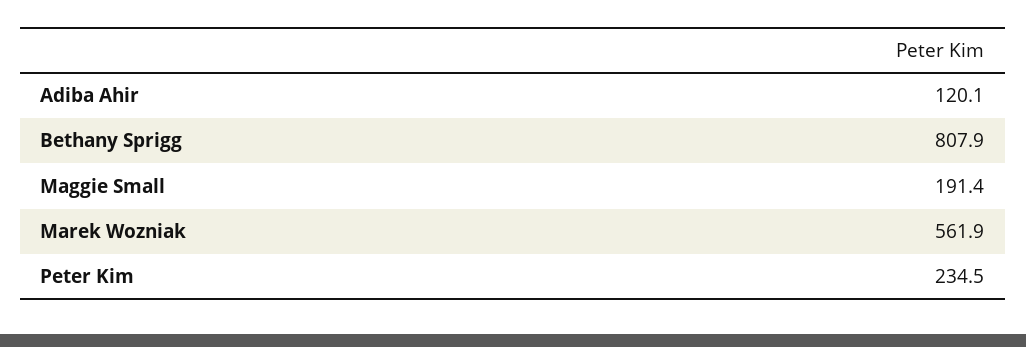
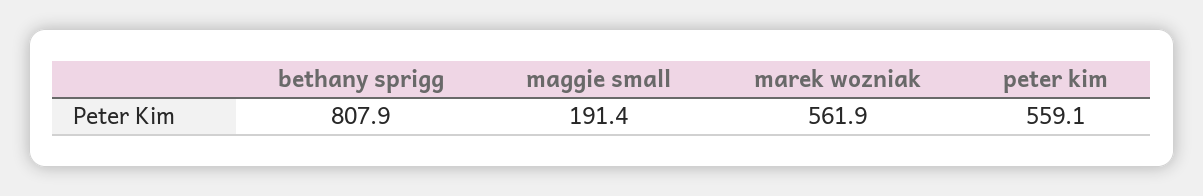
Adiba Ahir: 120.1 -> none
Peter Kim: 234.5 -> 559.1

